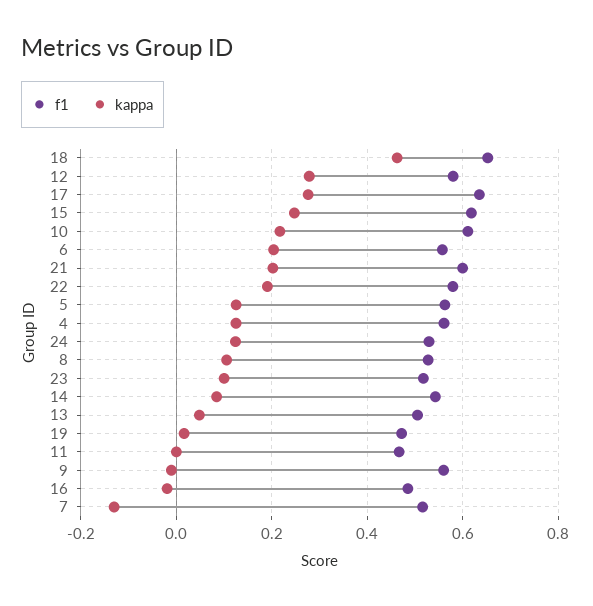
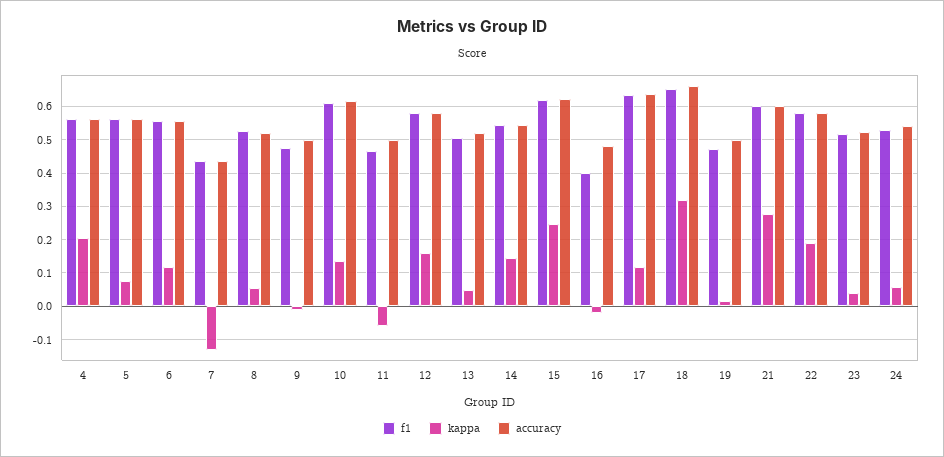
kappa, 18: 0.46 -> 0.32
kappa, 12: 0.28 -> 0.16
kappa, 17: 0.28 -> 0.12
kappa, 10: 0.22 -> 0.14
kappa, 6: 0.2 -> 0.12
kappa, 21: 0.2 -> 0.28
kappa, 5: 0.12 -> 0.08
kappa, 4: 0.12 -> 0.2
kappa, 24: 0.12 -> 0.06
kappa, 8: 0.1 -> 0.06
kappa, 23: 0.1 -> 0.04
kappa, 14: 0.08 -> 0.14
kappa, 11: 0 -> -0.06
f1, 9: 0.56 -> 0.48
f1, 16: 0.48 -> 0.4
f1, 7: 0.52 -> 0.44
accuracy, 4: none -> 0.56
accuracy, 5: none -> 0.56
accuracy, 6: none -> 0.56
accuracy, 7: none -> 0.44
accuracy, 8: none -> 0.52
accuracy, 9: none -> 0.5
accuracy, 10: none -> 0.62
accuracy, 11: none -> 0.5
accuracy, 12: none -> 0.58
accuracy, 13: none -> 0.52
accuracy, 14: none -> 0.54
accuracy, 15: none -> 0.62
accuracy, 16: none -> 0.48
accuracy, 17: none -> 0.64
accuracy, 18: none -> 0.66
accuracy, 19: none -> 0.5
accuracy, 21: none -> 0.6
accuracy, 22: none -> 0.58
accuracy, 23: none -> 0.52
accuracy, 24: none -> 0.54

